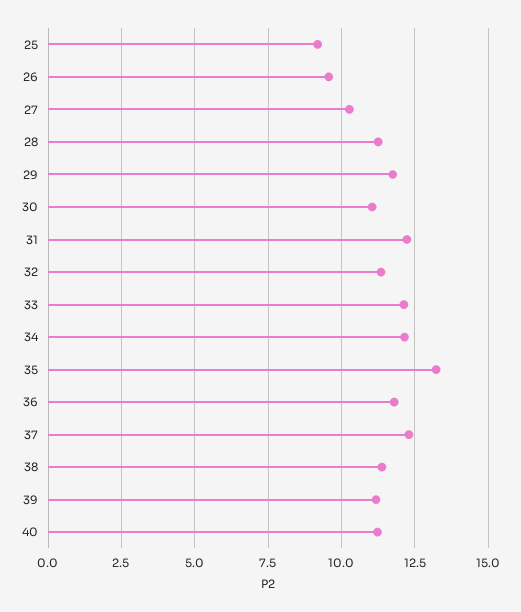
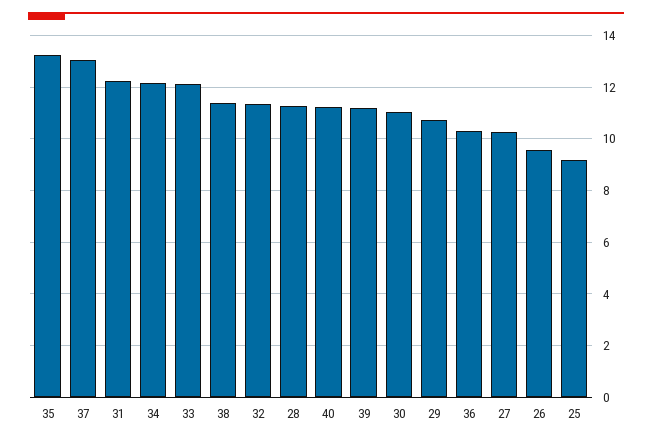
29: 11.75 -> 10.75
36: 11.75 -> 10.25
37: 12.25 -> 13

